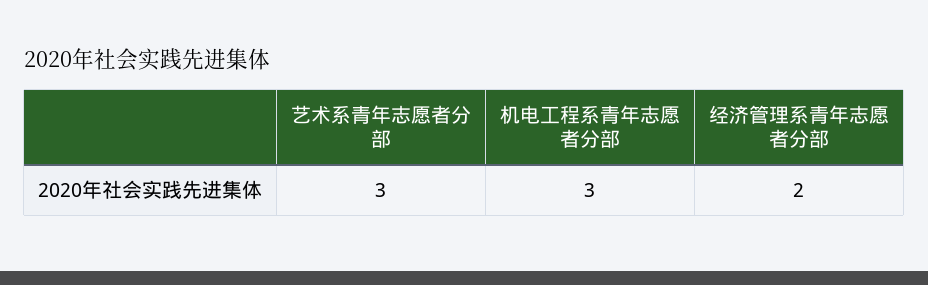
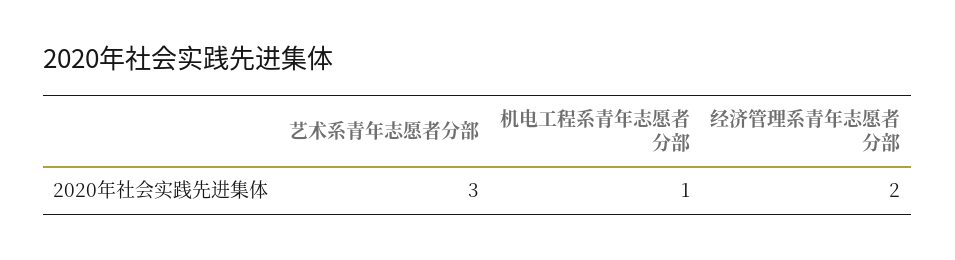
机电工程系青年志愿者分部: 3 -> 1

